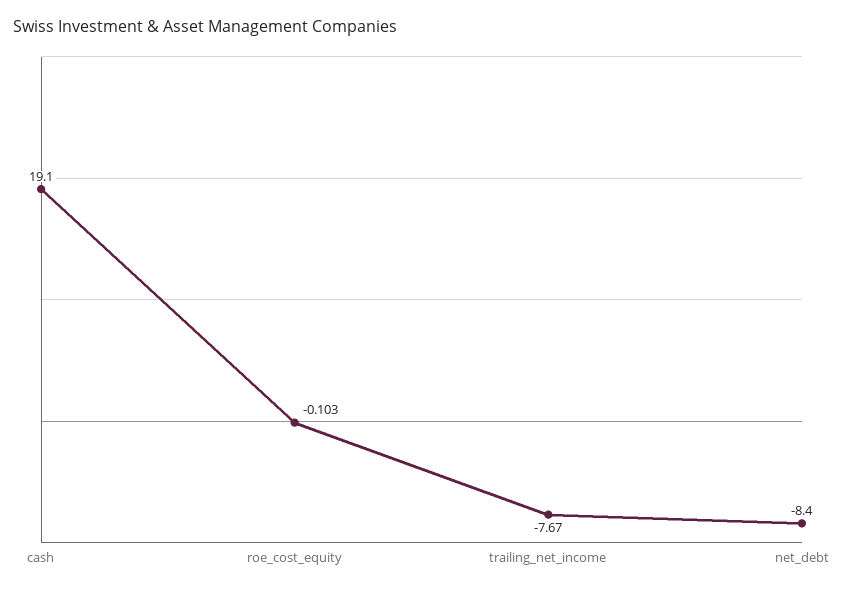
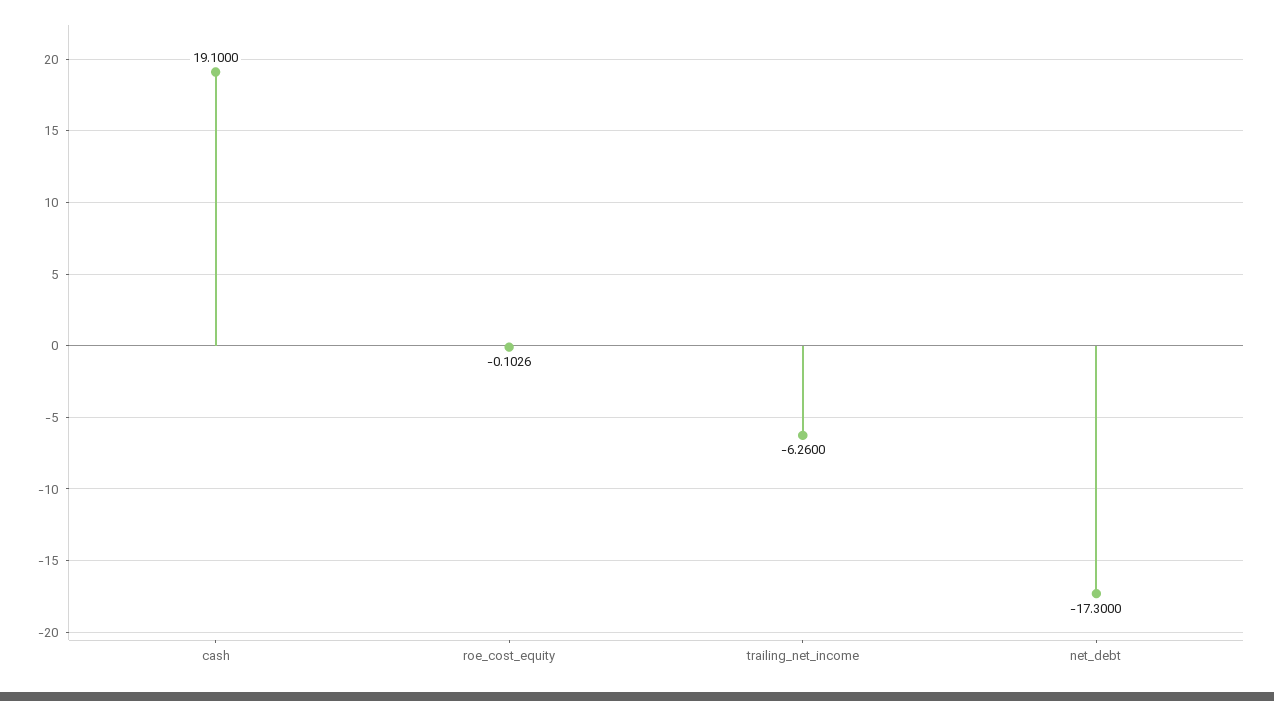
trailing_net_income: -7.67 -> -6.26
net_debt: -8.4 -> -17.3

